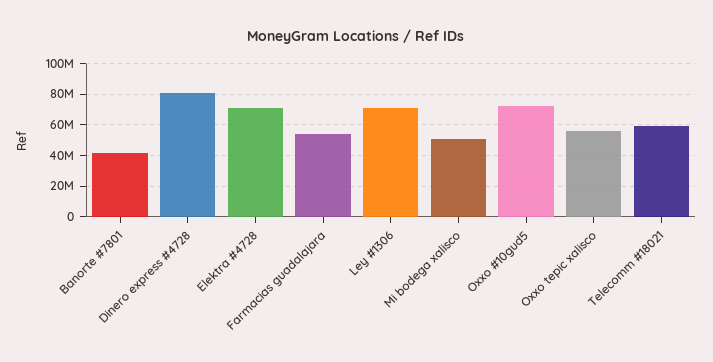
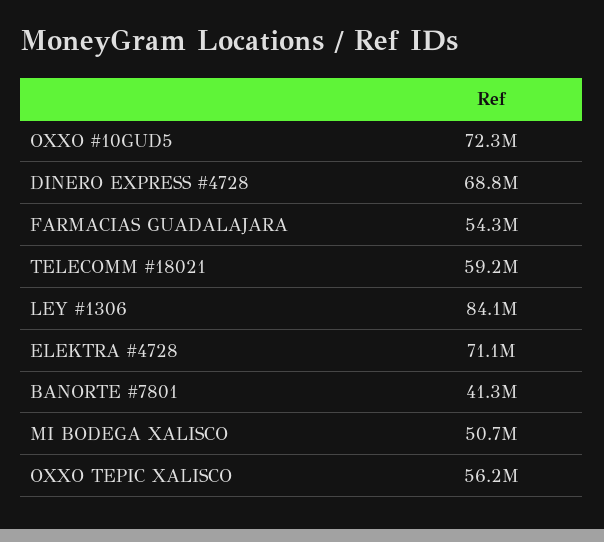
Dinero express #4728: 80000000 -> 68800000
Ley #1306: 70000000 -> 84100000

